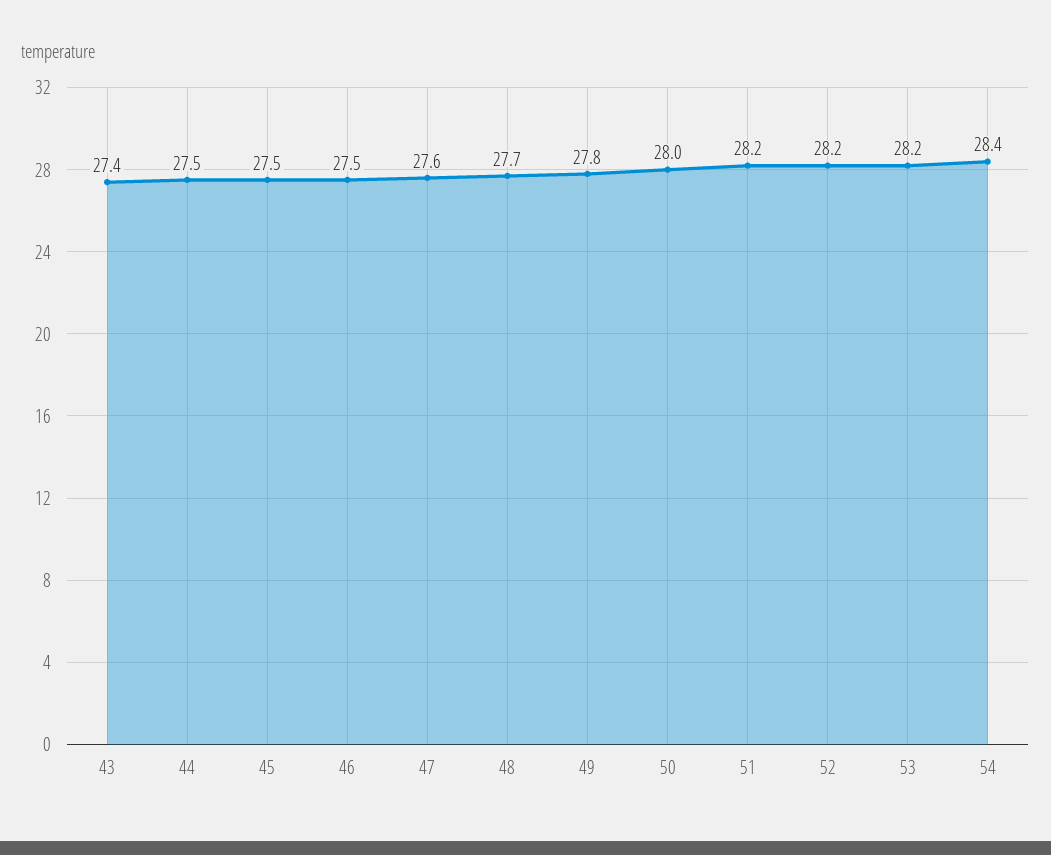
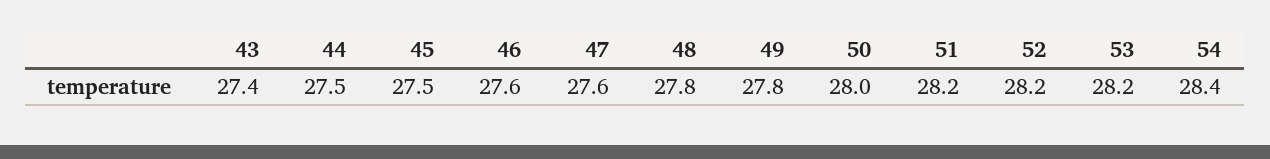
46: 27.5 -> 27.6
48: 27.7 -> 27.8

